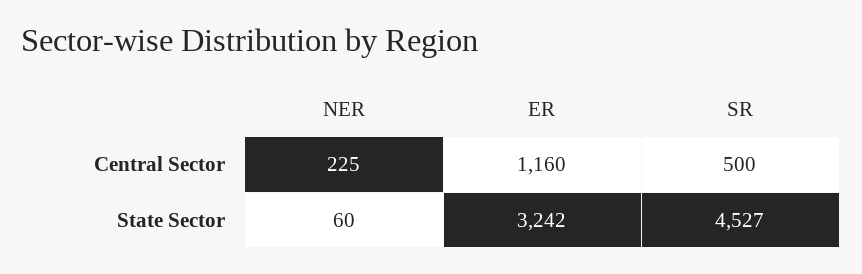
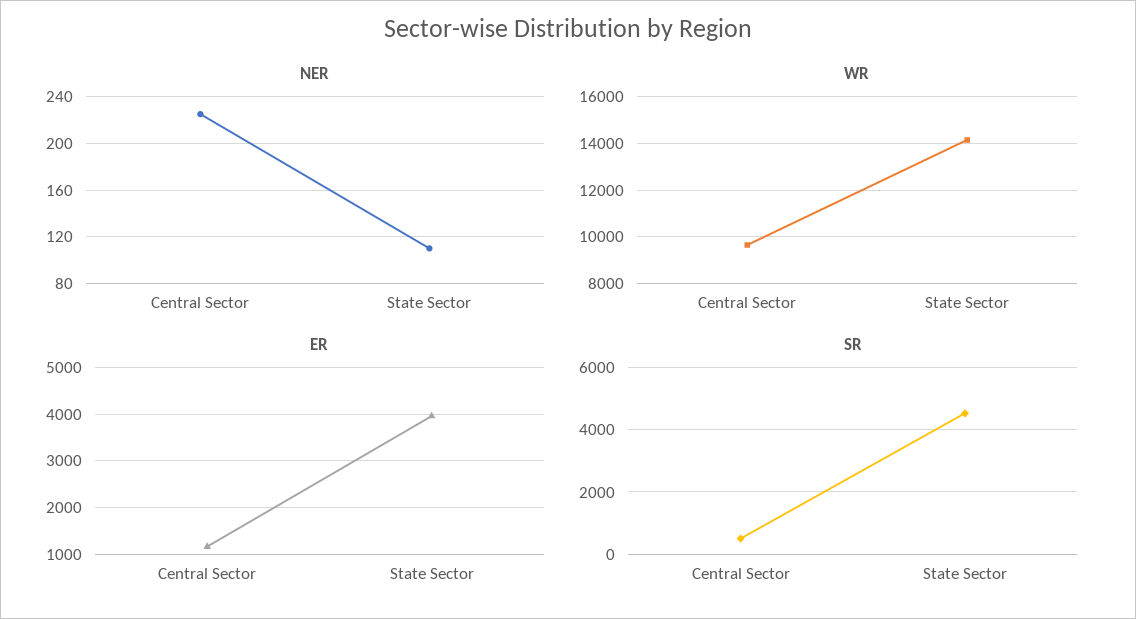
NER, State Sector: 60 -> 110
ER, State Sector: 3242 -> 4000
WR, Central Sector: none -> 9500
WR, State Sector: none -> 14000

